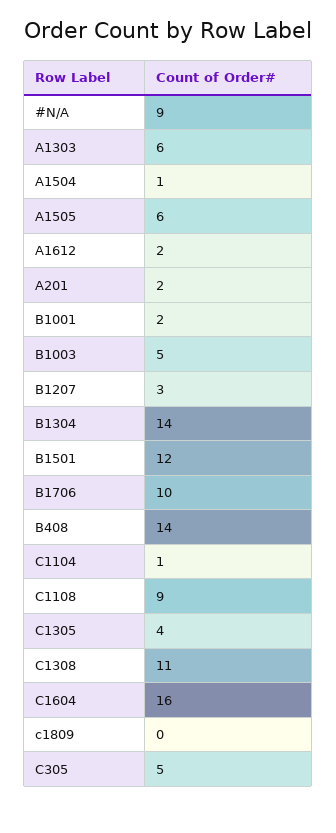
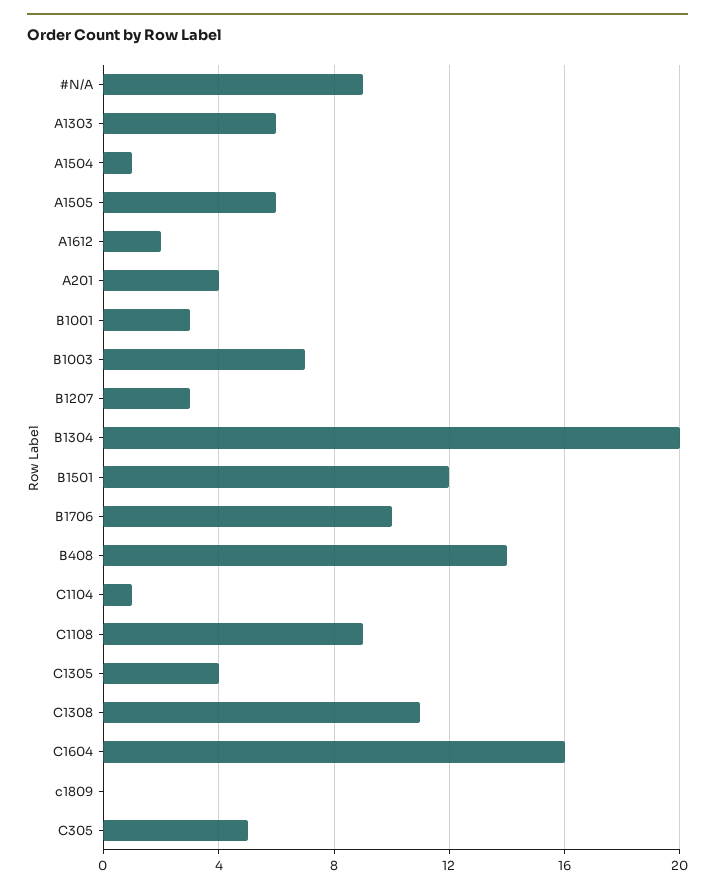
A201: 2 -> 4
B1001: 2 -> 3
B1003: 5 -> 7
B1304: 14 -> 20

